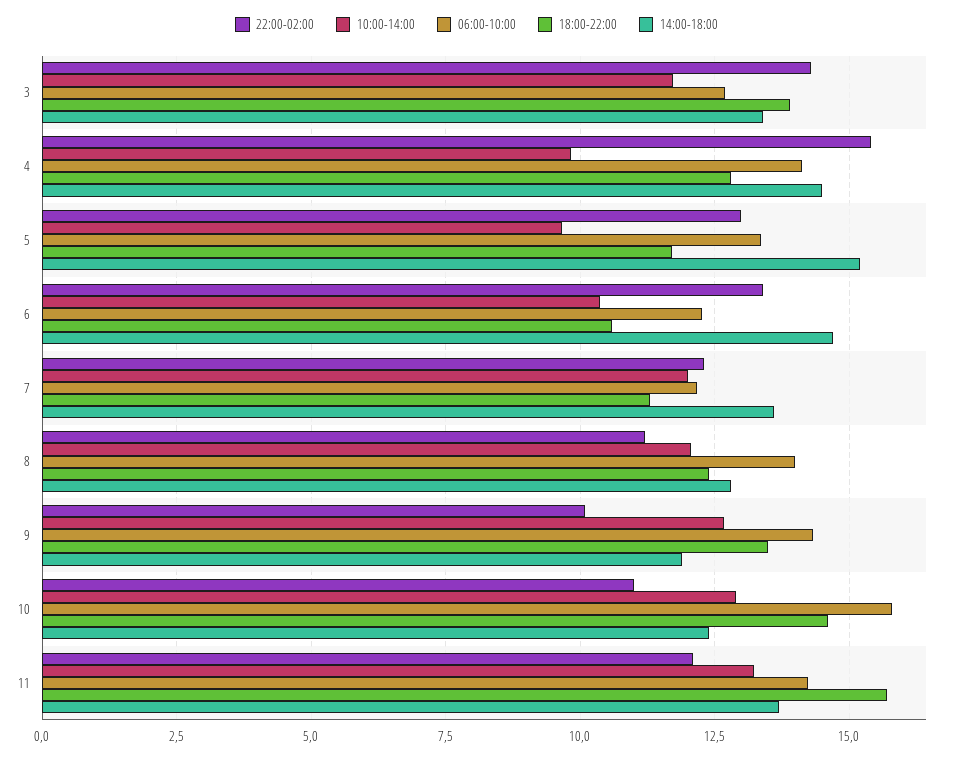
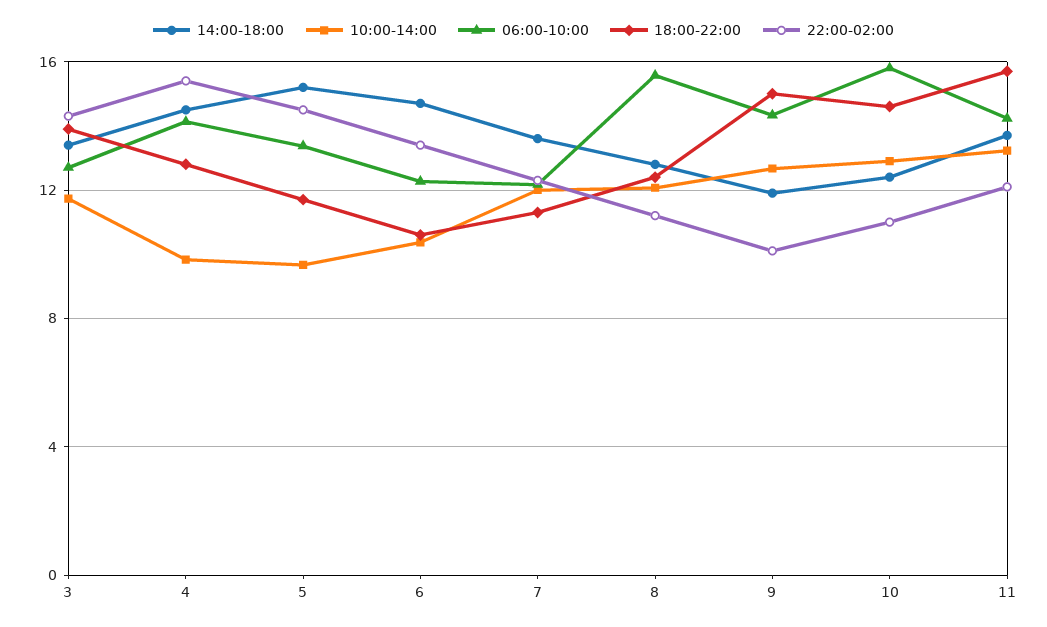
22:00-02:00, 5: 13 -> 14.5
06:00-10:00, 8: 14 -> 15.5
18:00-22:00, 9: 13.5 -> 15

